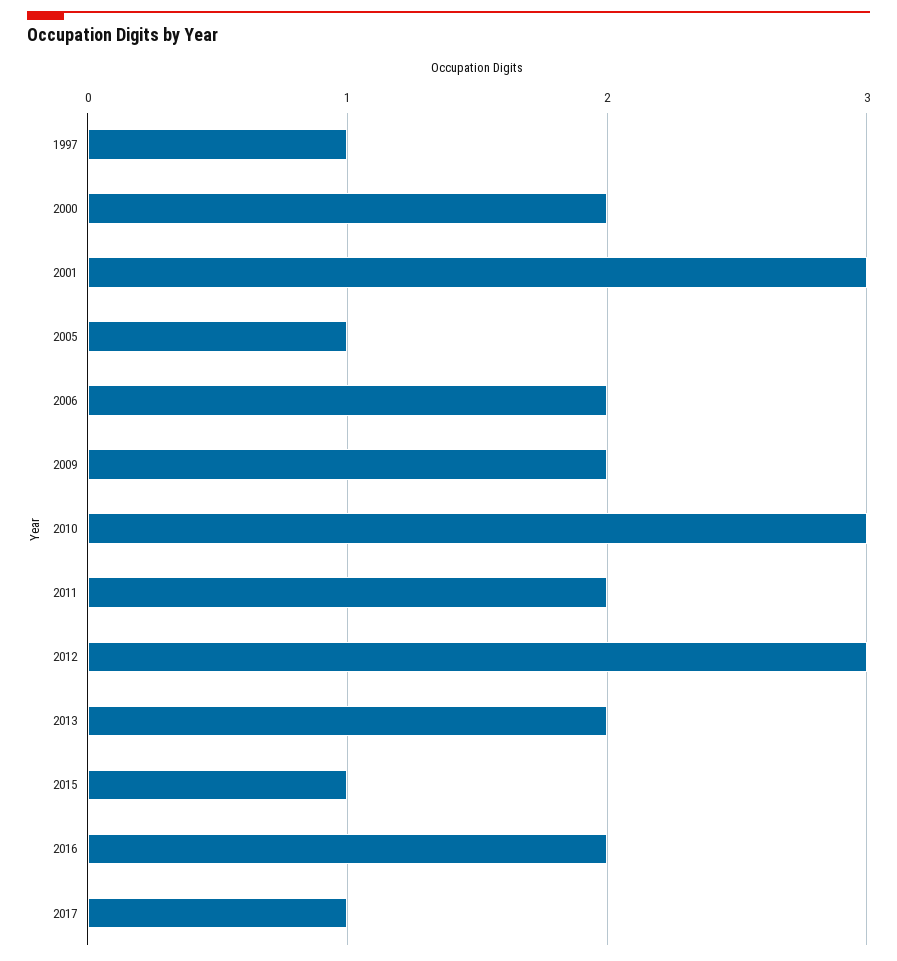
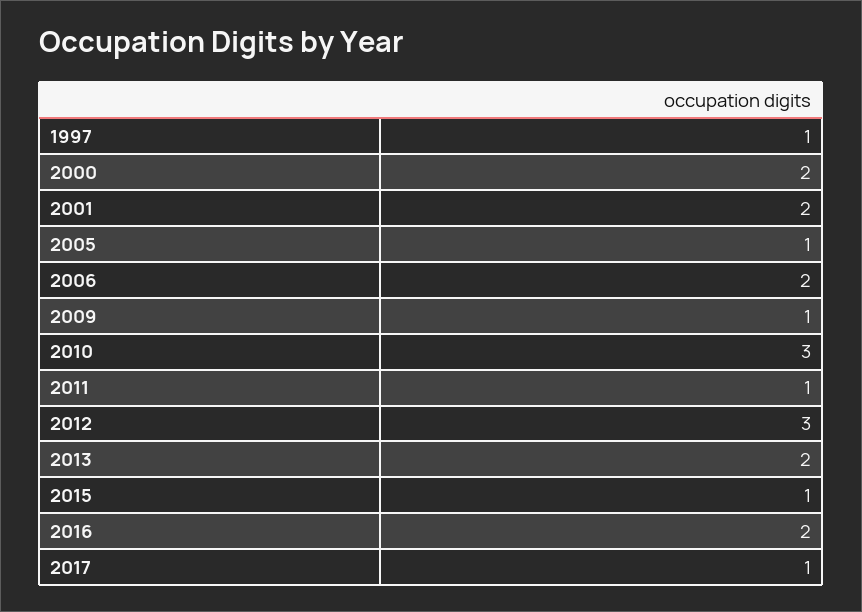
2001: 3 -> 2
2009: 2 -> 1
2011: 2 -> 1

